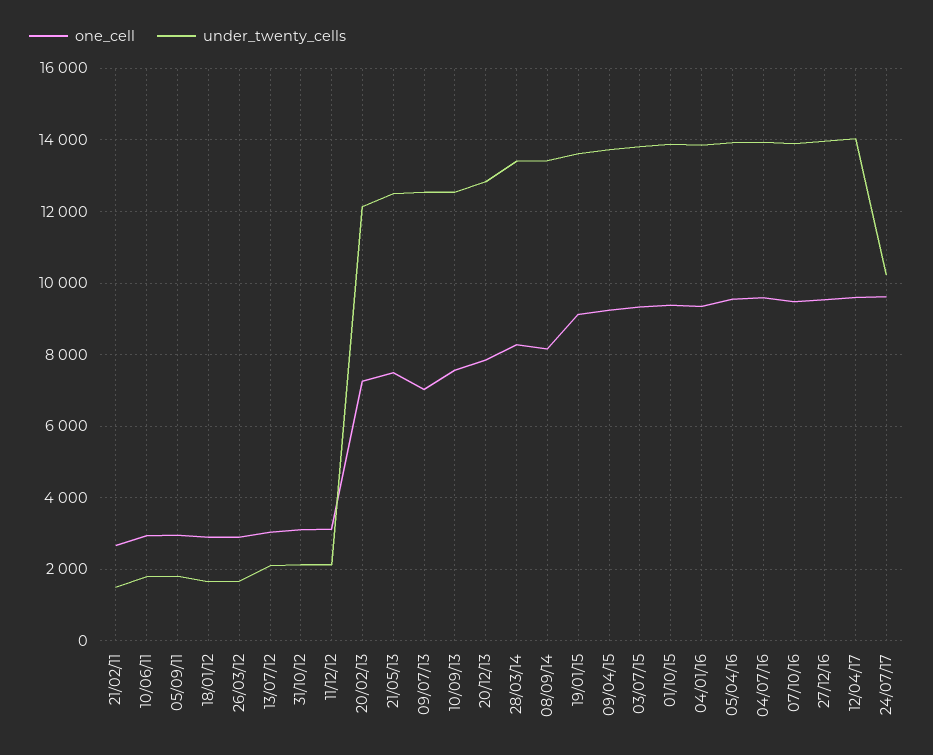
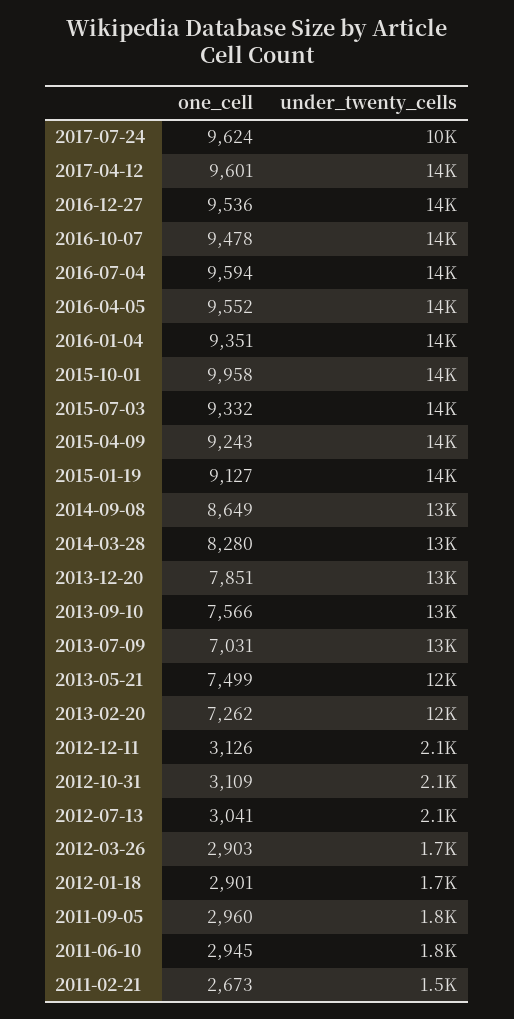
one_cell, 08/09/14: 8200 -> 8649
one_cell, 01/10/15: 9400 -> 9958

